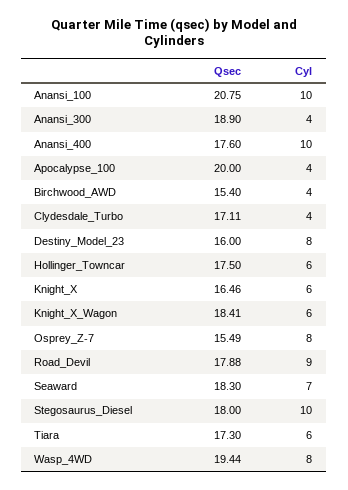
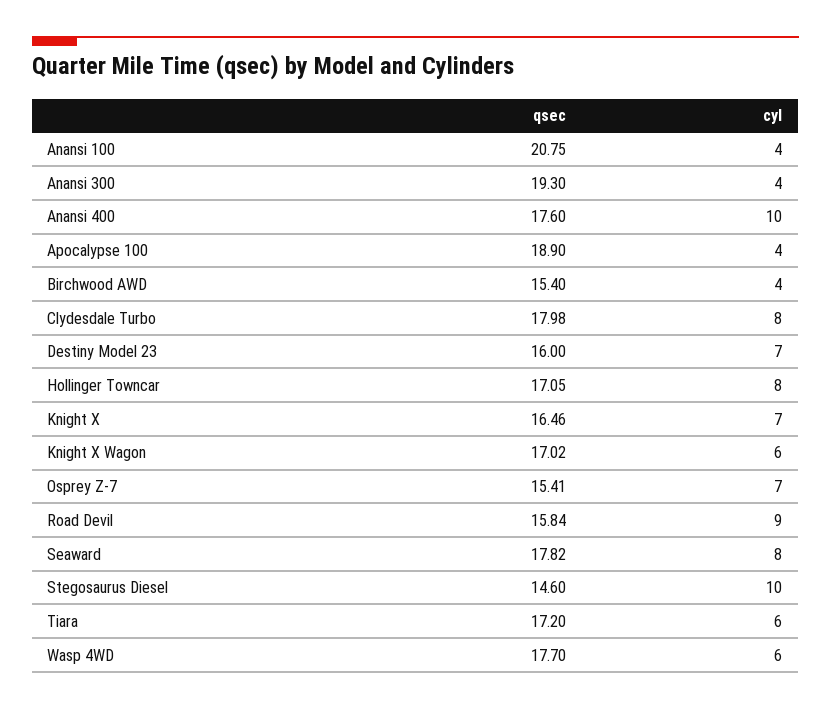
Cyl, Anansi_100: 10 -> 4
Qsec, Anansi_300: 18.9 -> 19.3
Qsec, Apocalypse_100: 20 -> 18.9
Qsec, Clydesdale_Turbo: 17.11 -> 17.98
Cyl, Clydesdale_Turbo: 4 -> 8
Cyl, Destiny_Model_23: 8 -> 7
Qsec, Hollinger_Towncar: 17.5 -> 17.05
Cyl, Hollinger_Towncar: 6 -> 8
Cyl, Knight_X: 6 -> 7
Qsec, Knight_X_Wagon: 18.41 -> 17.02
Qsec, Osprey_Z-7: 15.49 -> 15.41
Cyl, Osprey_Z-7: 8 -> 7
Qsec, Road_Devil: 17.88 -> 15.84
Qsec, Seaward: 18.3 -> 17.82
Cyl, Seaward: 7 -> 8
Qsec, Stegosaurus_Diesel: 18 -> 14.6
Qsec, Tiara: 17.3 -> 17.2
Qsec, Wasp_4WD: 19.44 -> 17.7
Cyl, Wasp_4WD: 8 -> 6

